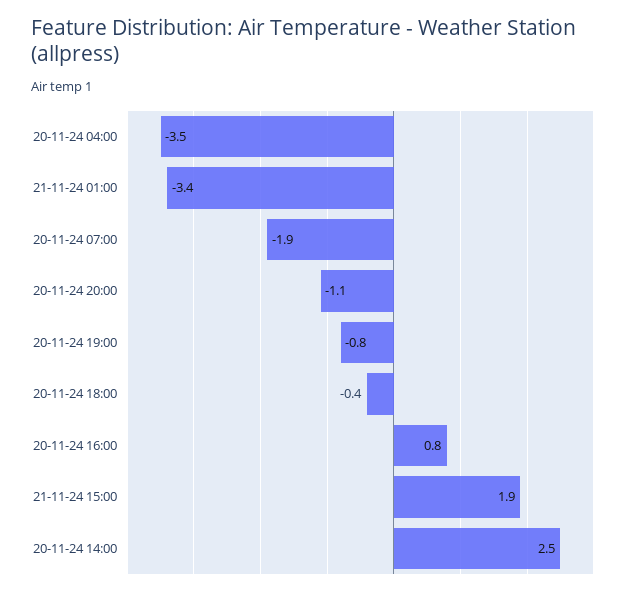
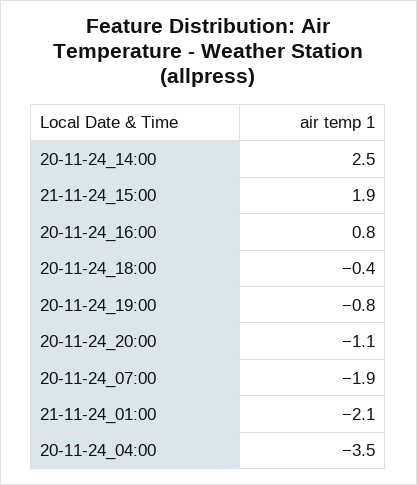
21-11-24 01:00: -3.4 -> -2.1

